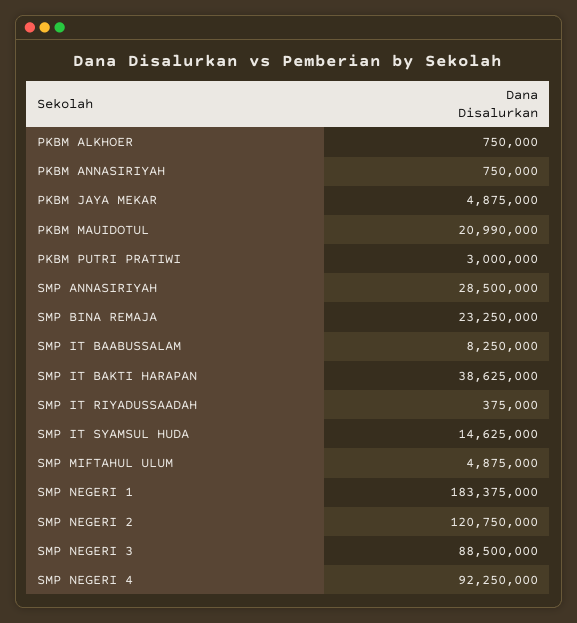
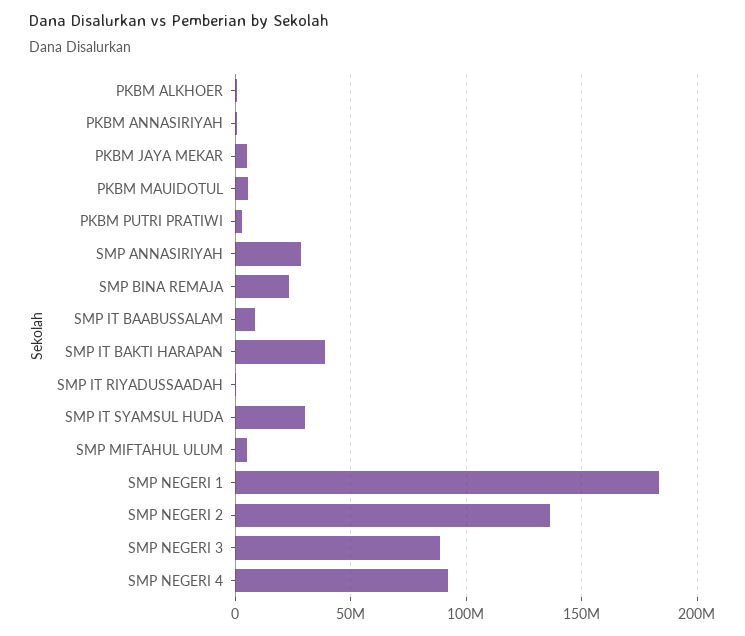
PKBM MAUIDOTUL: 20990000 -> 5000000
SMP IT SYAMSUL HUDA: 14625000 -> 30000000
SMP NEGERI 2: 120750000 -> 135000000

